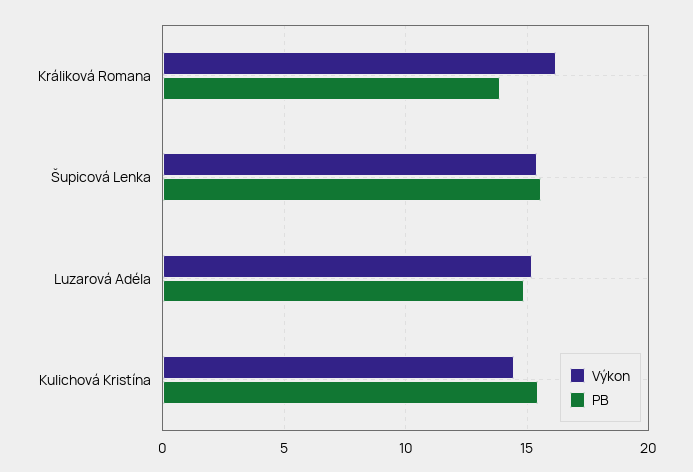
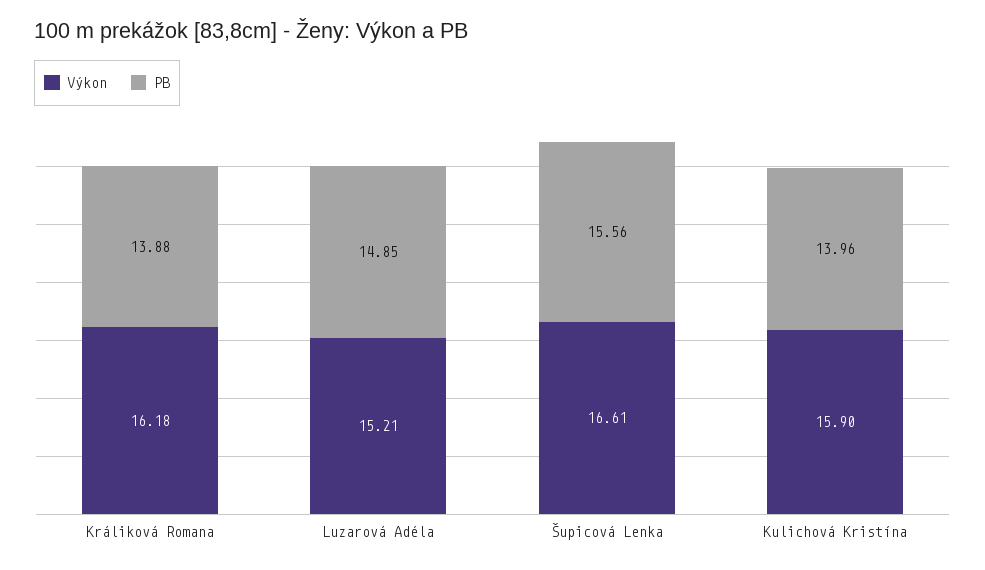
Výkon, Šupicová Lenka: 15.5 -> 16.61
Výkon, Kulichová Kristína: 14.5 -> 15.9
PB, Kulichová Kristína: 15.5 -> 13.96

